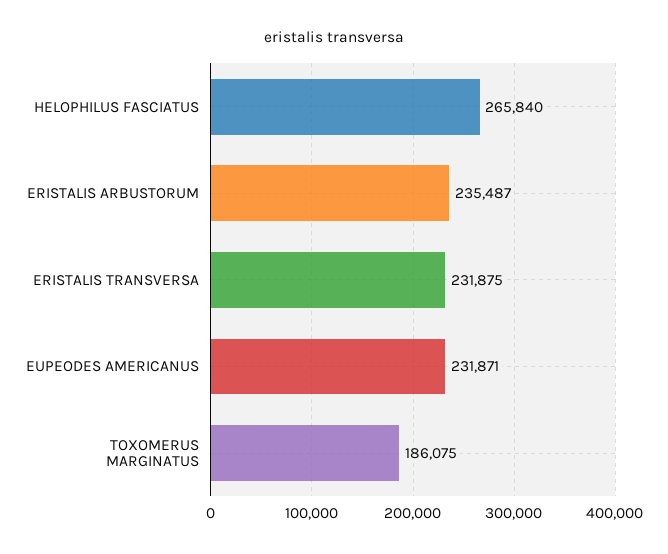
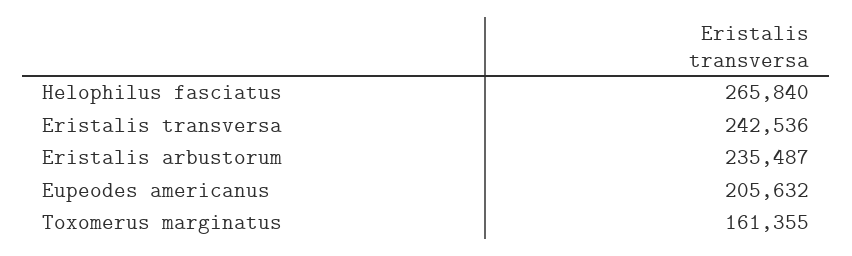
ERISTALIS TRANSVERSA: 231875 -> 242536
EUPEODES AMERICANUS: 231871 -> 205632
TOXOMERUS MARGINATUS: 186075 -> 161355

